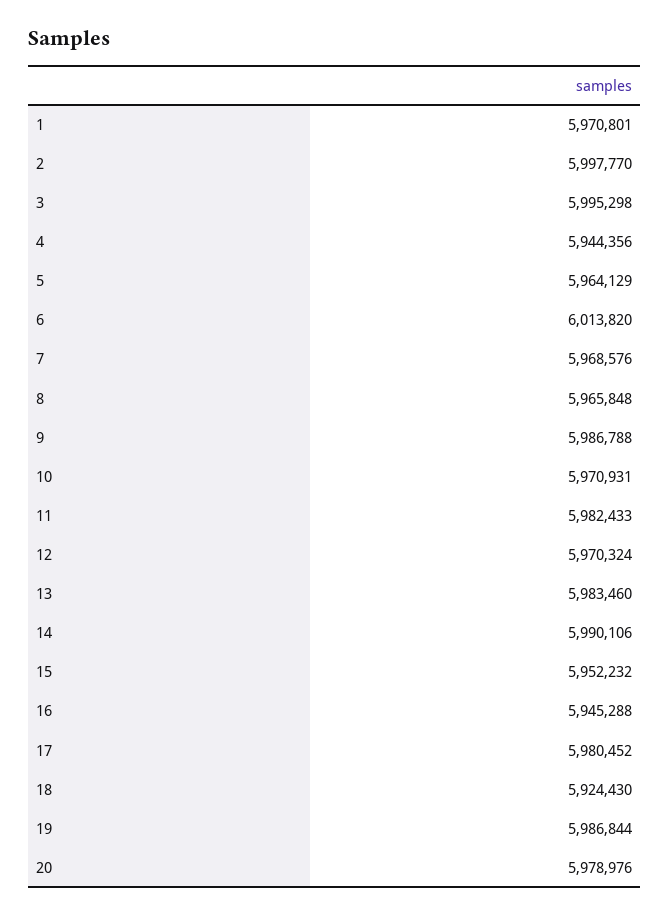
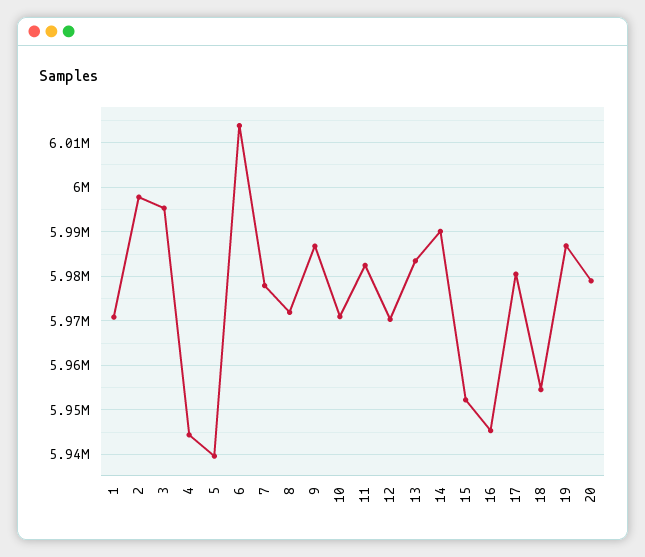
5: 5964129 -> 5940000
7: 5968576 -> 5978000
8: 5965848 -> 5972000
18: 5924430 -> 5954000

